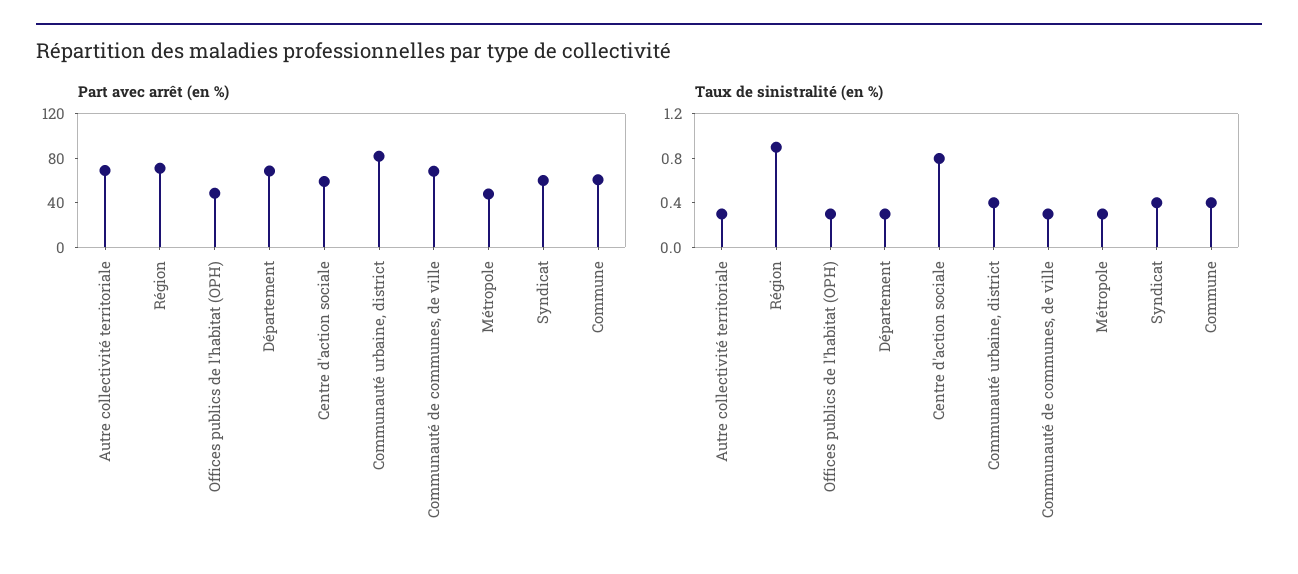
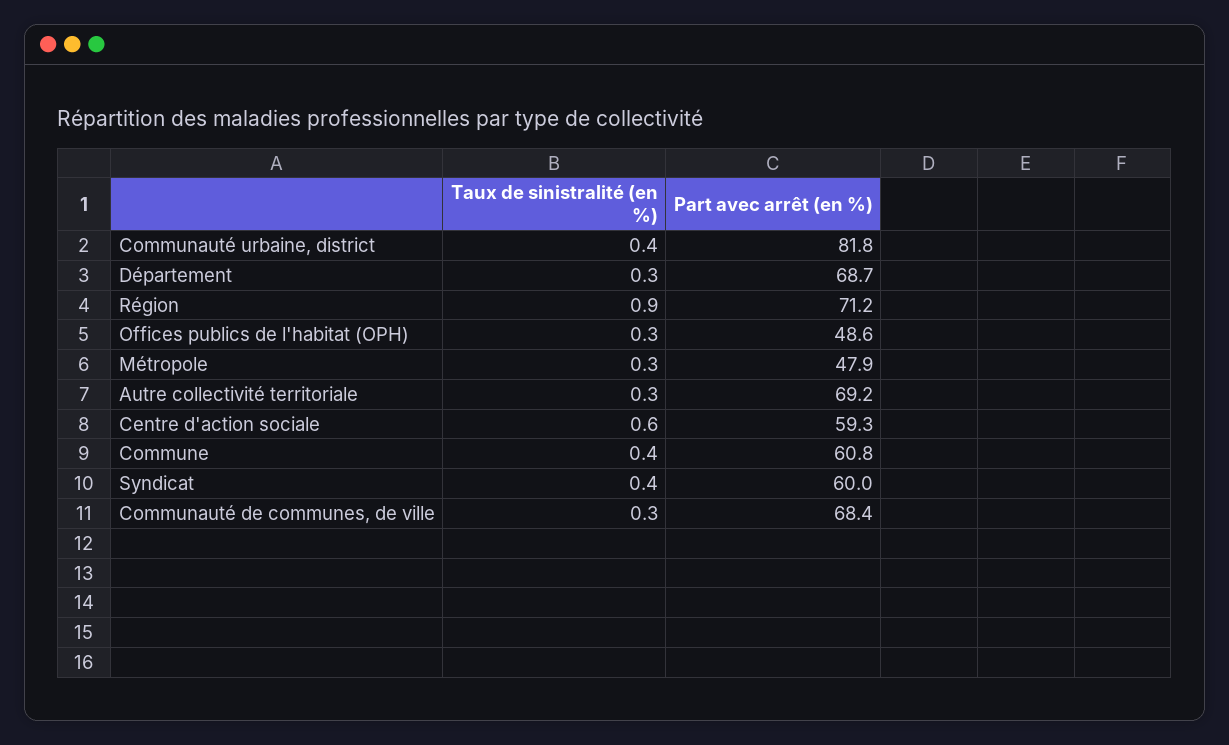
Taux de sinistralité (en %), Centre d'action sociale: 0.8 -> 0.6

